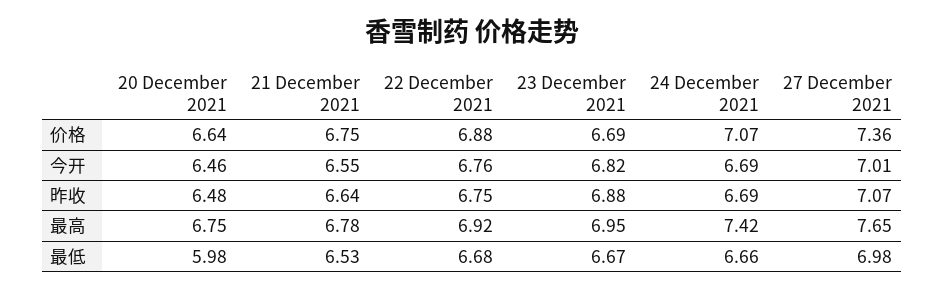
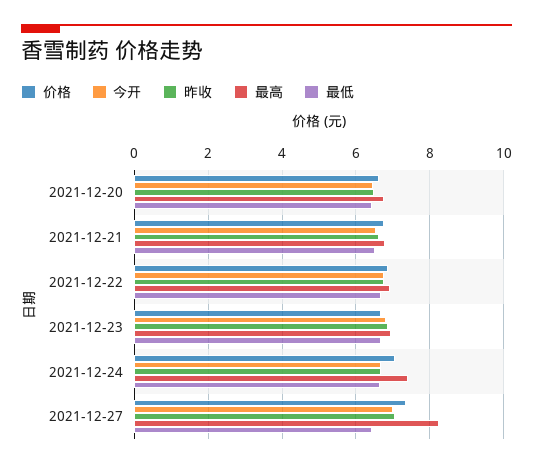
最高, 27 December 2021: 7.65 -> 8.2
最低, 20 December 2021: 5.98 -> 6.4
最低, 27 December 2021: 6.98 -> 6.4

